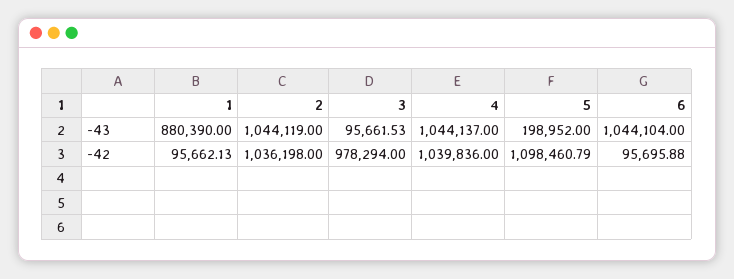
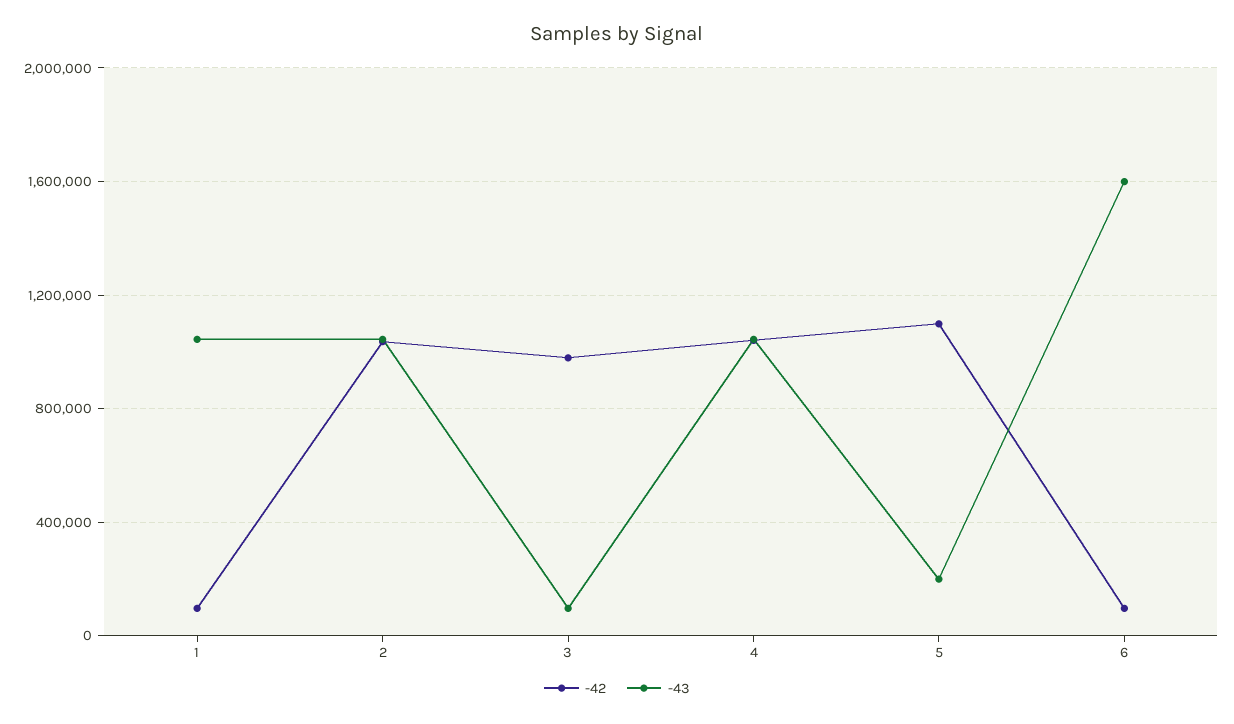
-43, 1: 880390 -> 1050000
-43, 6: 1044104 -> 1600000

